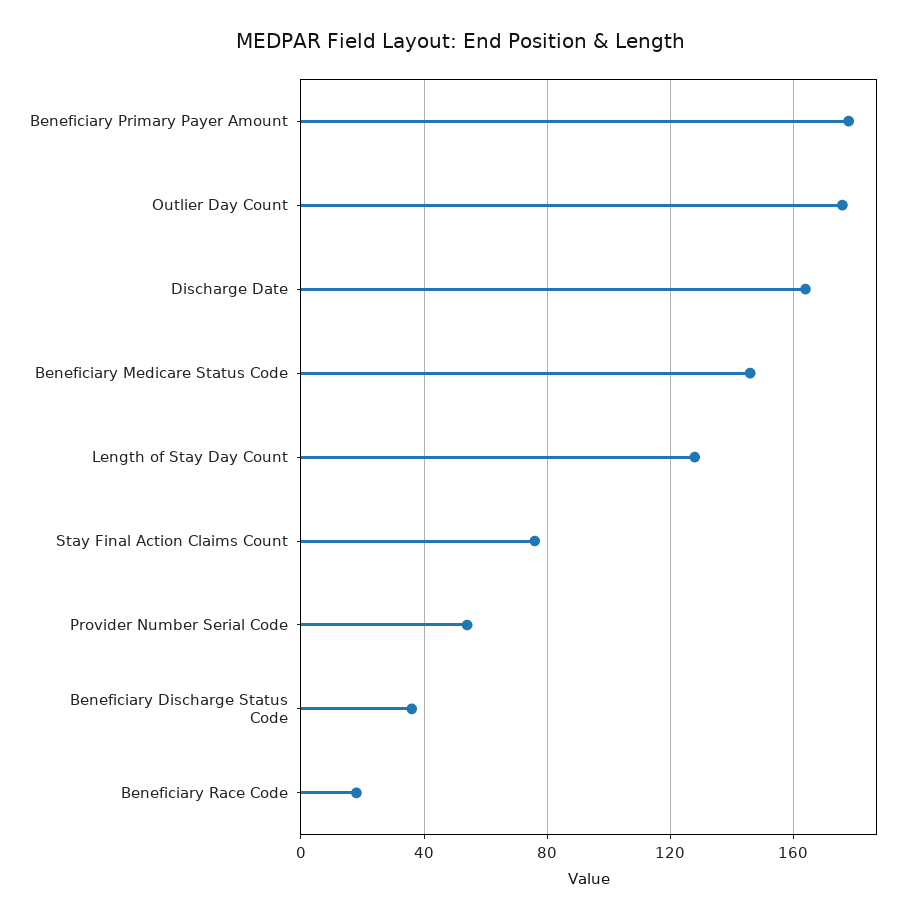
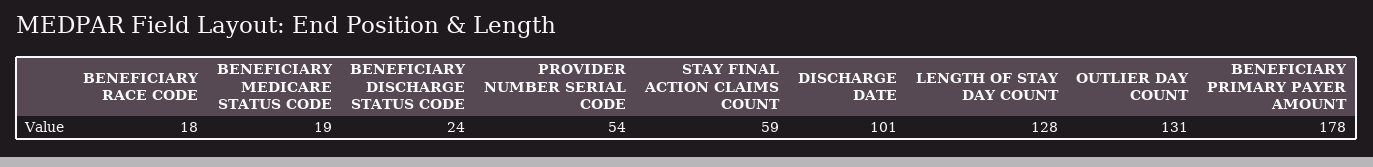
Outlier Day Count: 175 -> 131
Discharge Date: 165 -> 101
Beneficiary Medicare Status Code: 145 -> 19
Stay Final Action Claims Count: 75 -> 59
Beneficiary Discharge Status Code: 35 -> 24

